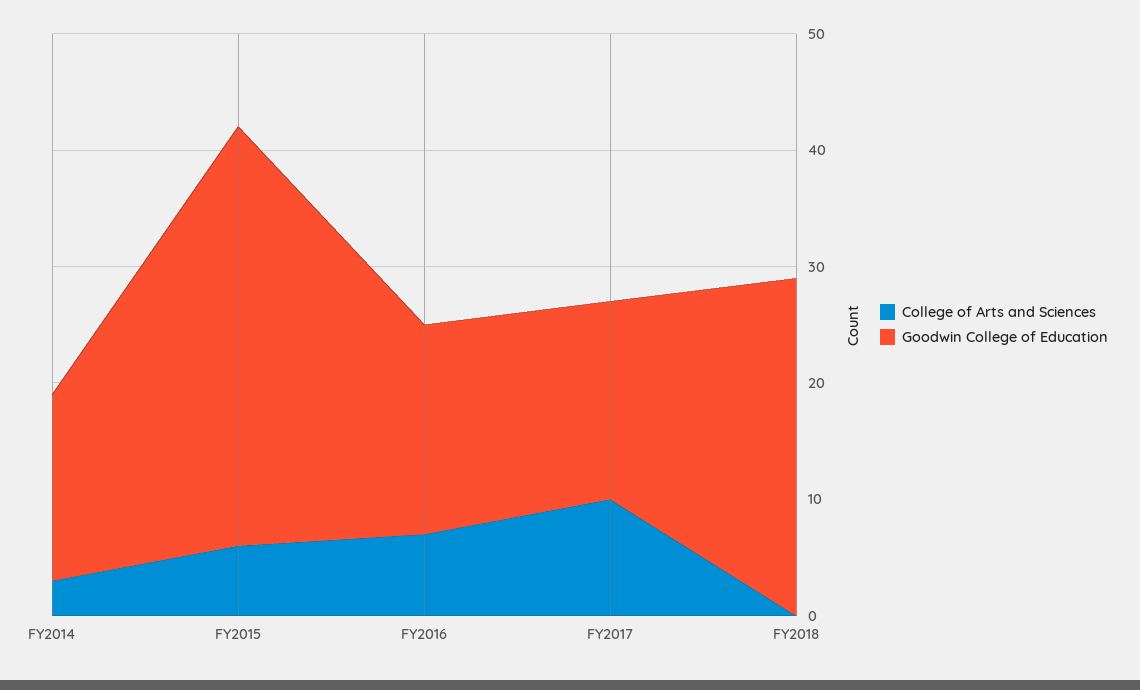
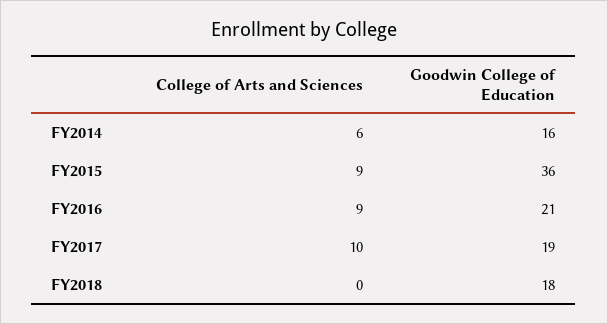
College of Arts and Sciences, FY2014: 3 -> 6
College of Arts and Sciences, FY2015: 6 -> 9
College of Arts and Sciences, FY2016: 7 -> 9
Goodwin College of Education, FY2016: 18 -> 21
Goodwin College of Education, FY2017: 17 -> 19
Goodwin College of Education, FY2018: 29 -> 18

